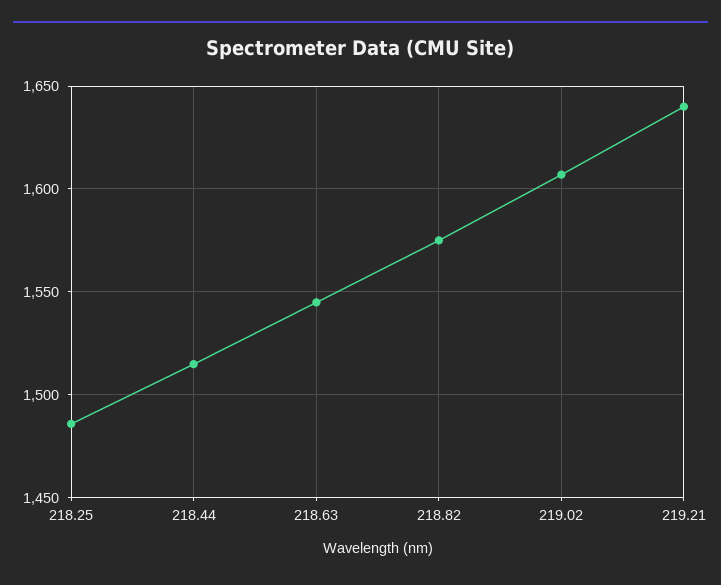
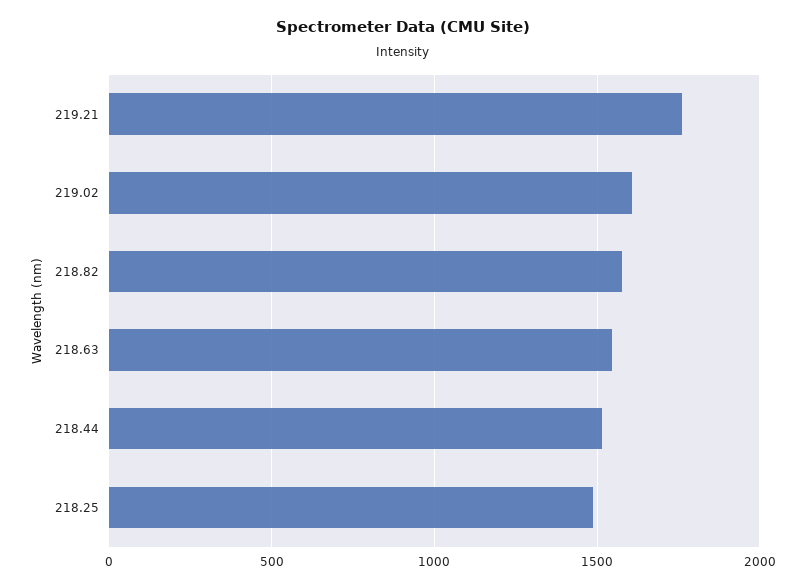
219.21: 1640 -> 1750

